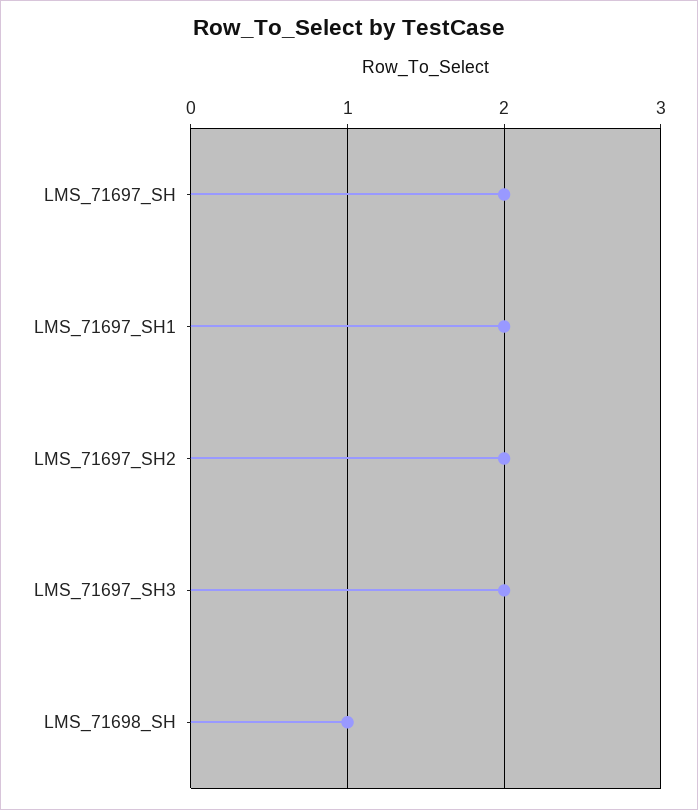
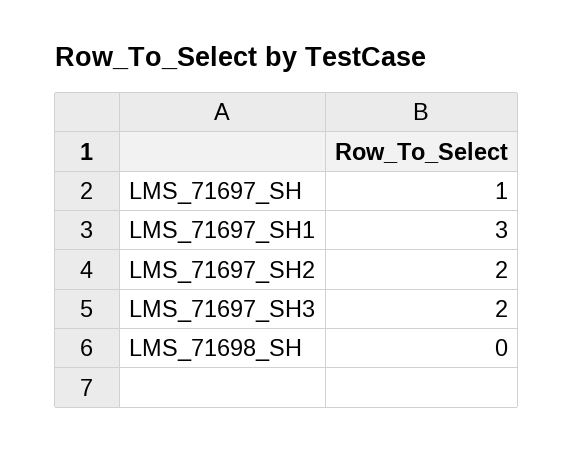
LMS_71697_SH: 2 -> 1
LMS_71697_SH1: 2 -> 3
LMS_71698_SH: 1 -> 0

